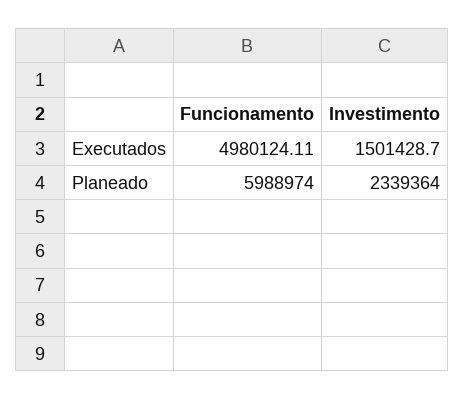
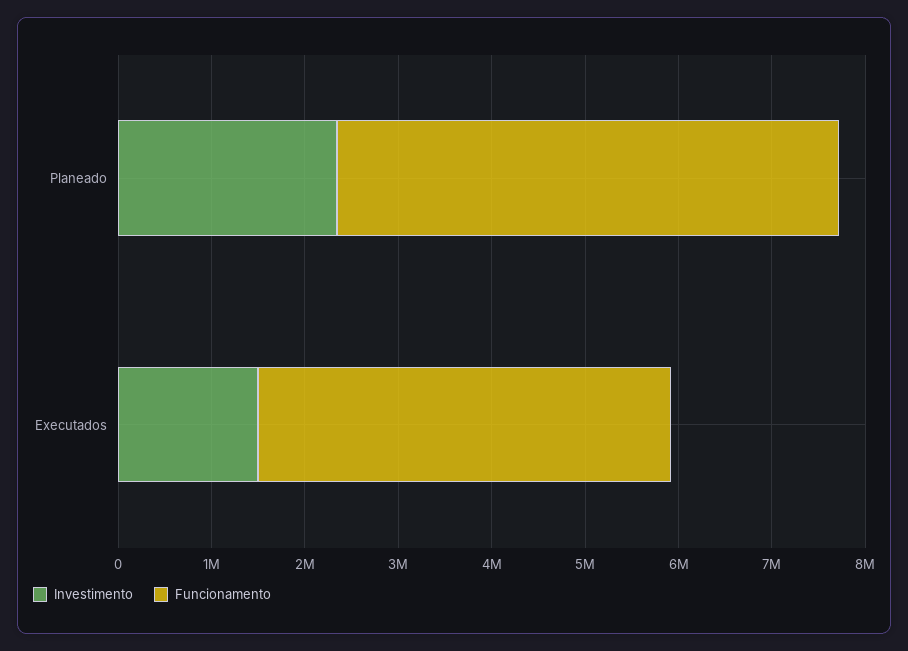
Funcionamento, Executados: 4980124.11 -> 4400000
Funcionamento, Planeado: 5988974 -> 5400000

